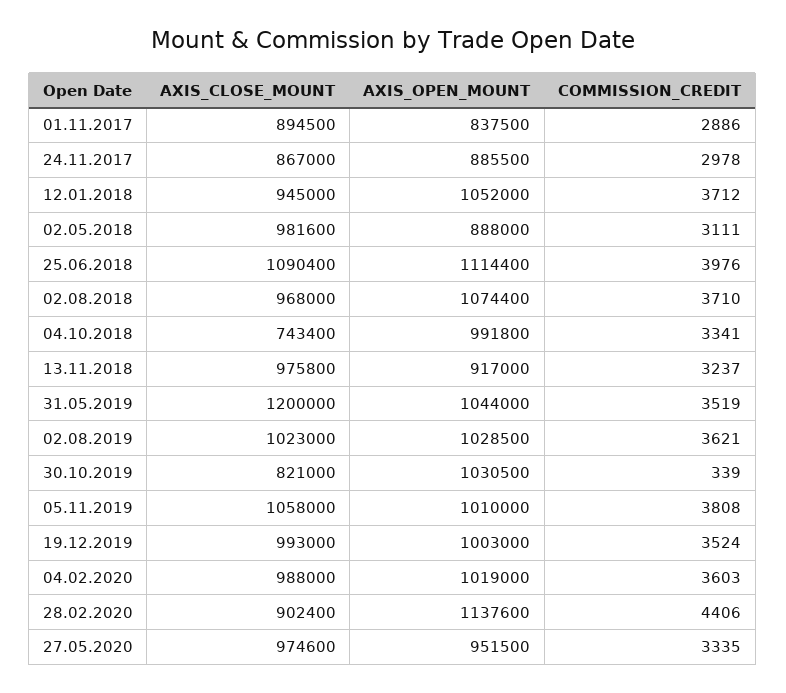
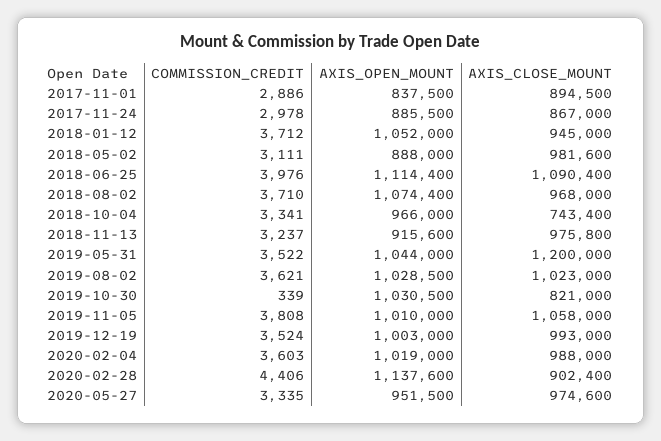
AXIS_OPEN_MOUNT, 04.10.2018: 991800 -> 966000
AXIS_OPEN_MOUNT, 13.11.2018: 917000 -> 915600
COMMISSION_CREDIT, 31.05.2019: 3519 -> 3522

